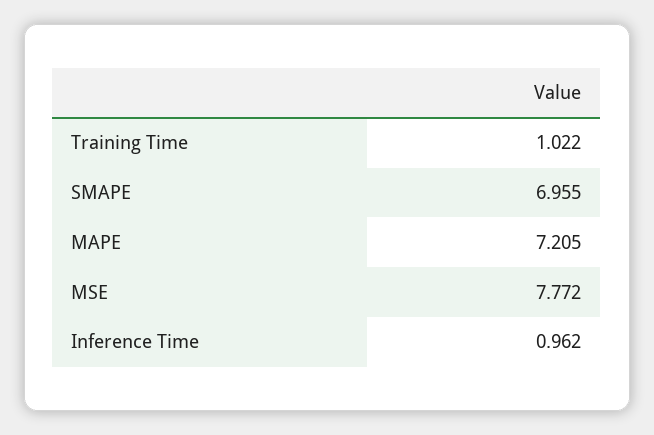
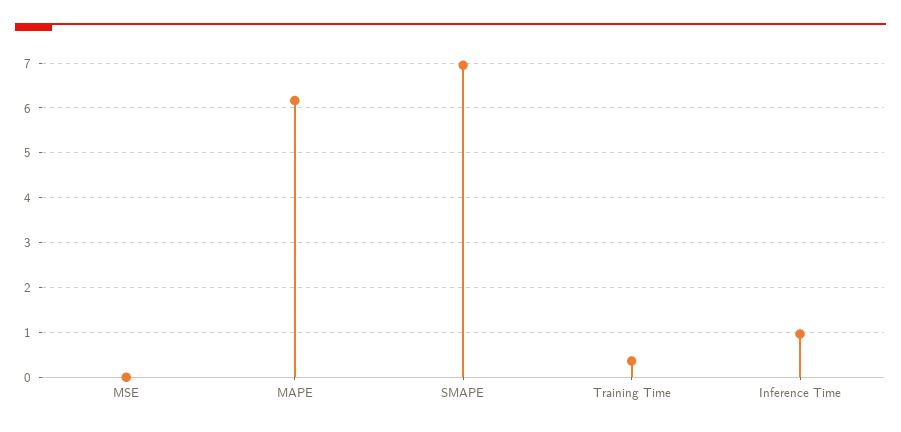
Training Time: 1.022 -> 0.4
MAPE: 7.205 -> 6.2
MSE: 7.772 -> 0

